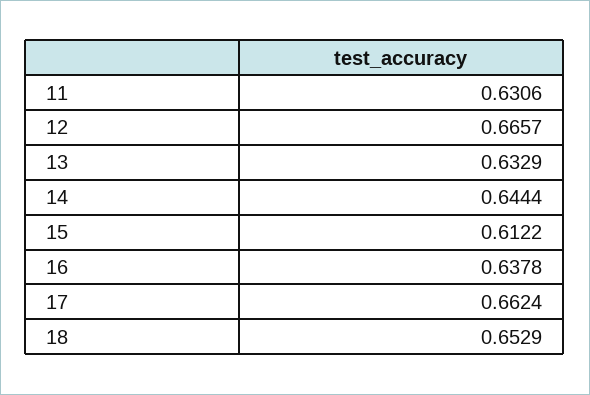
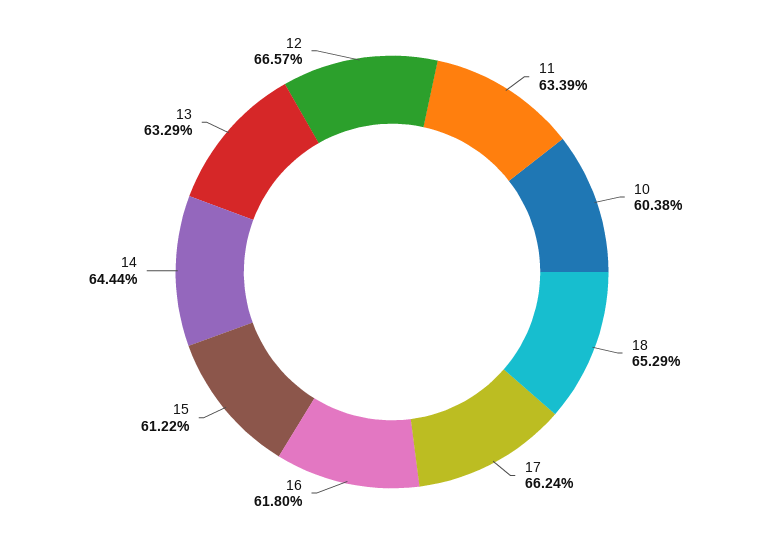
11: 0.6306 -> 0.6339
16: 0.6378 -> 0.618
10: none -> 0.6038

